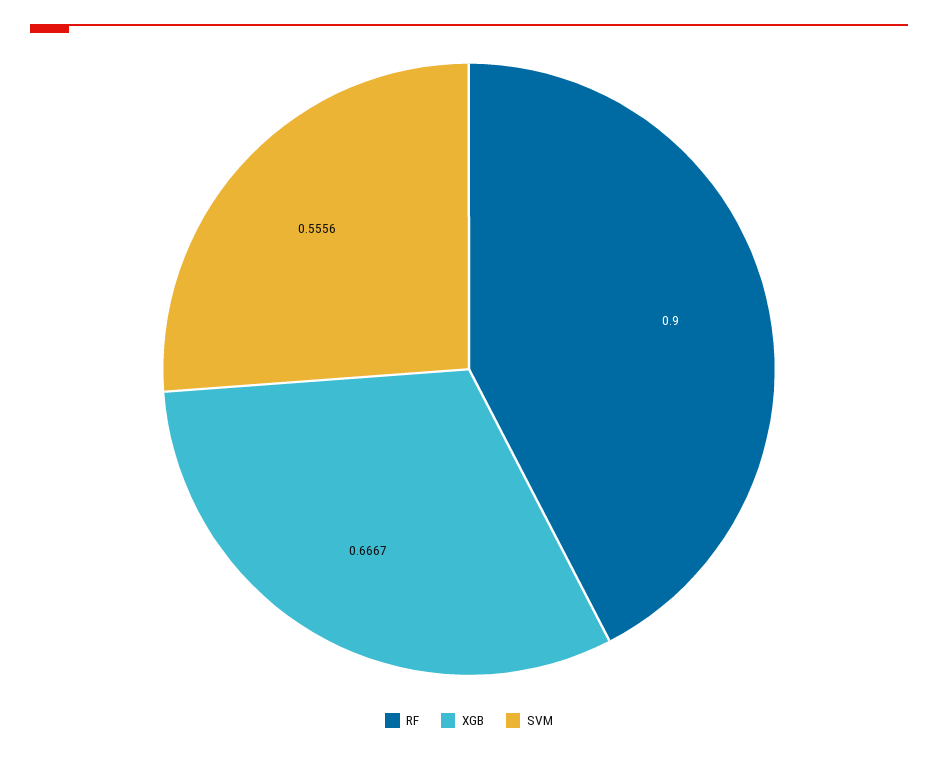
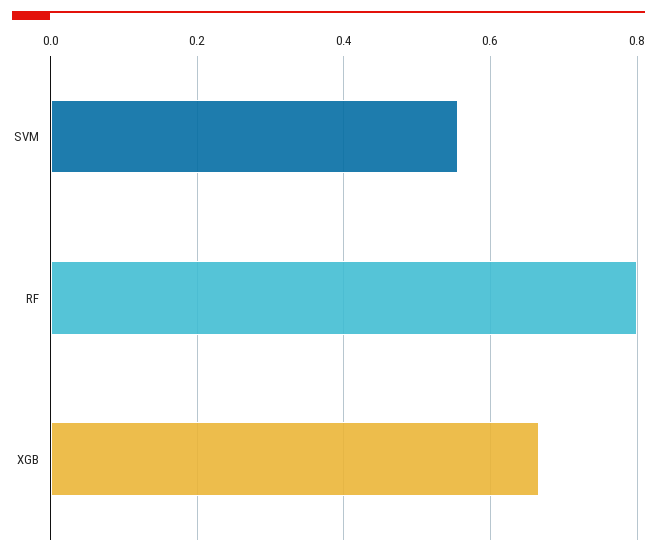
RF: 0.9 -> 0.8

